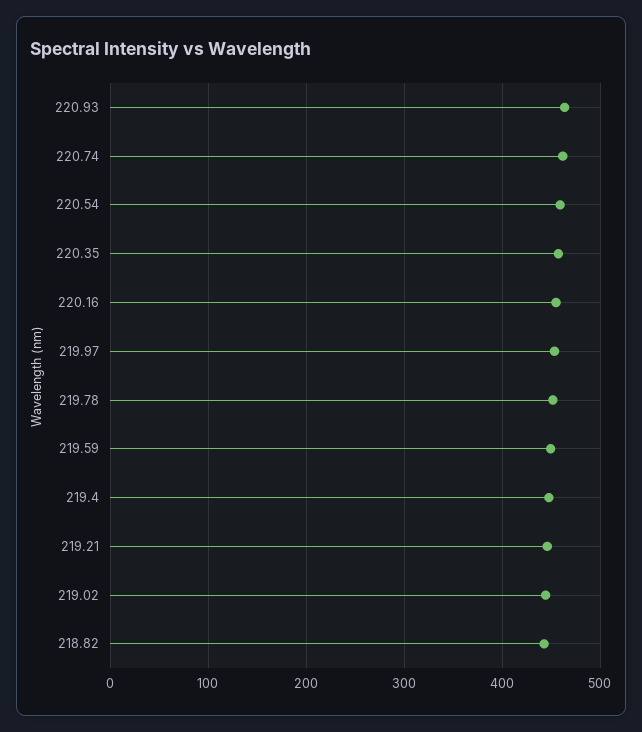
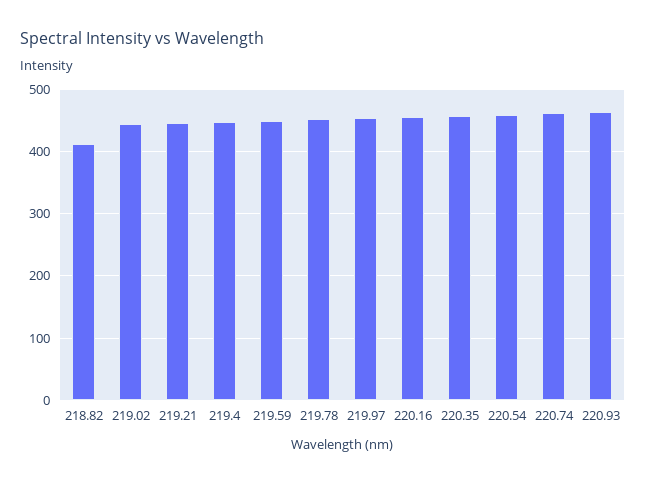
218.82: 440 -> 410

